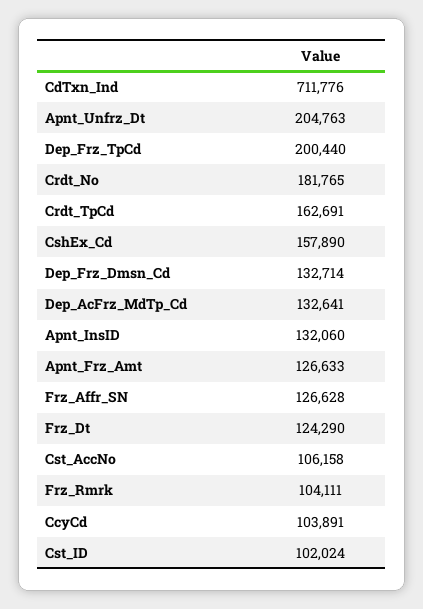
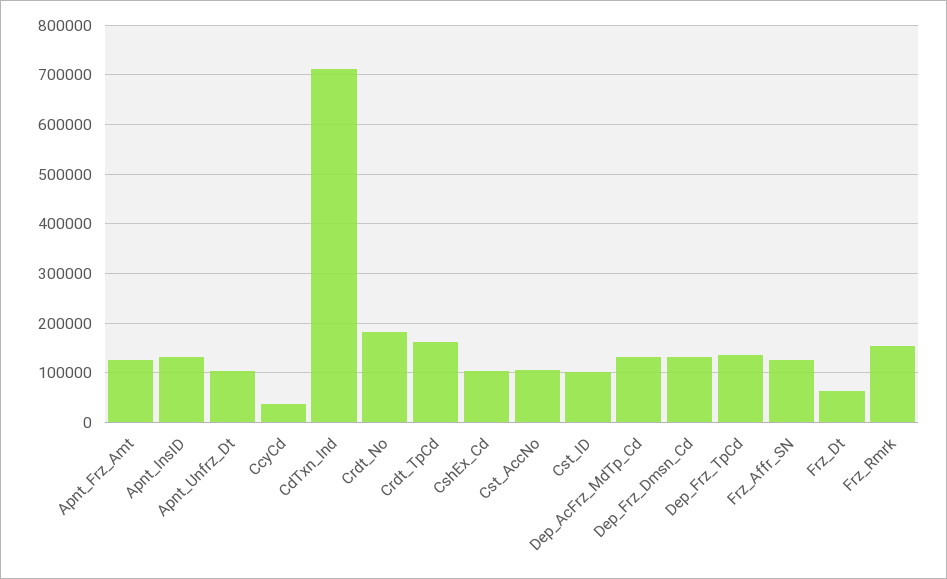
Apnt_Unfrz_Dt: 204763 -> 100000
Dep_Frz_TpCd: 200440 -> 140000
CshEx_Cd: 157890 -> 100000
Frz_Dt: 124290 -> 60000
Frz_Rmrk: 104111 -> 160000
CcyCd: 103891 -> 40000

